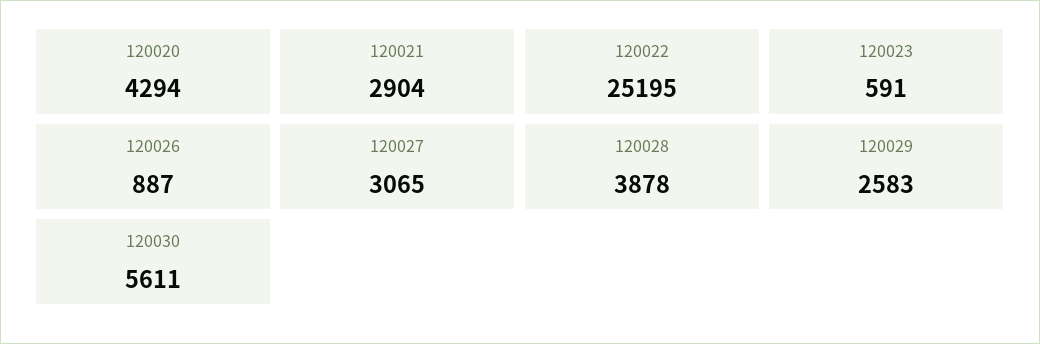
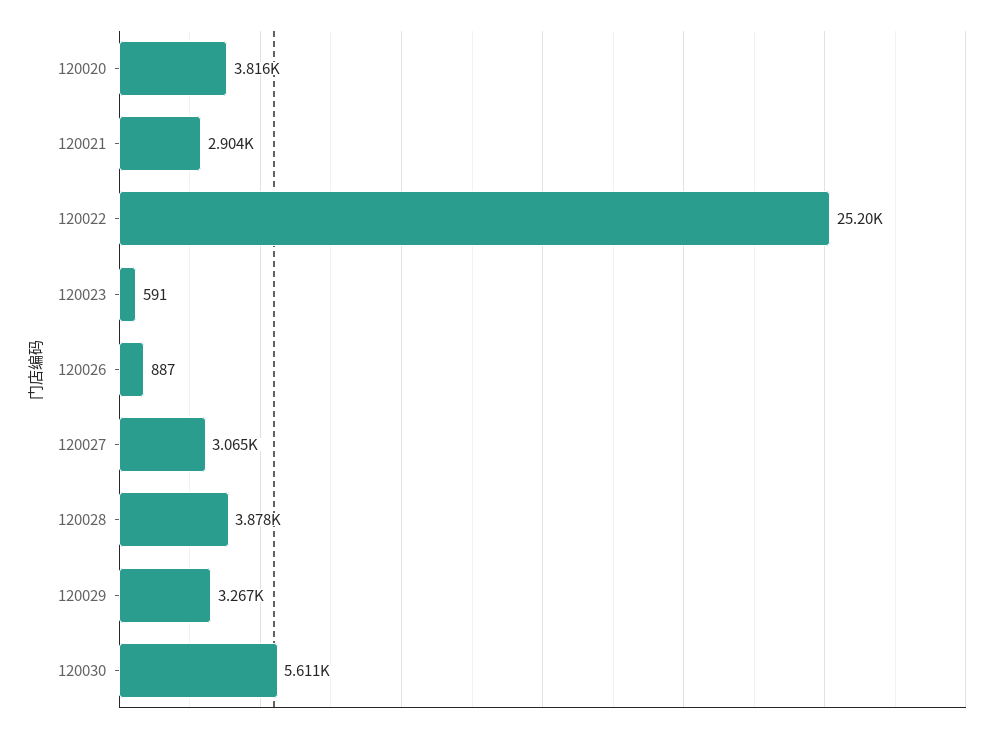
120020: 4294 -> 3816
120029: 2583 -> 3267

